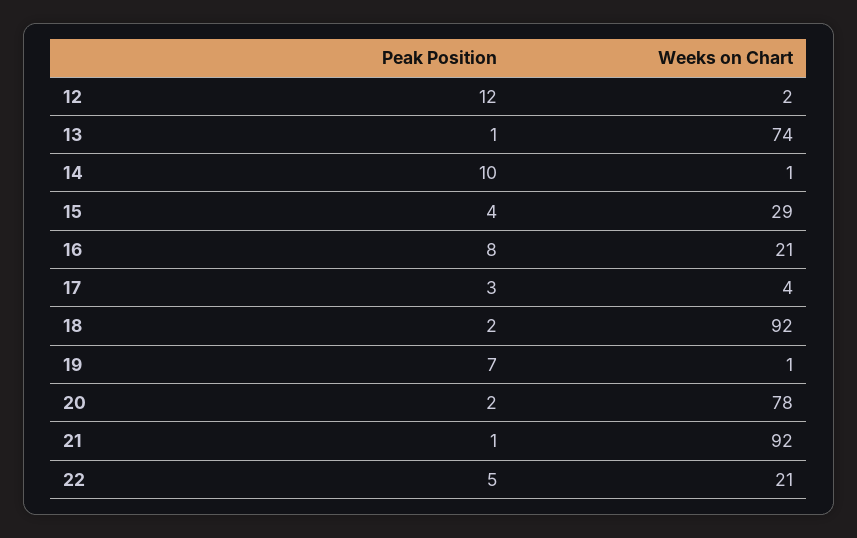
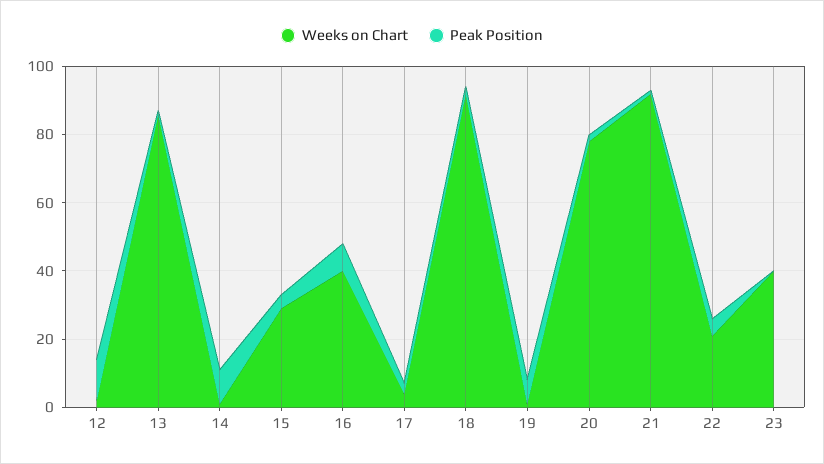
Weeks on Chart, 13: 74 -> 85
Weeks on Chart, 16: 21 -> 40
Weeks on Chart, 23: none -> 40
Peak Position, 23: none -> 0

